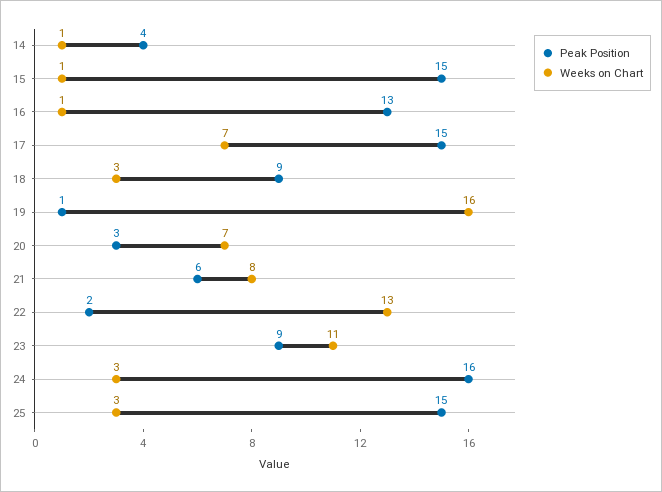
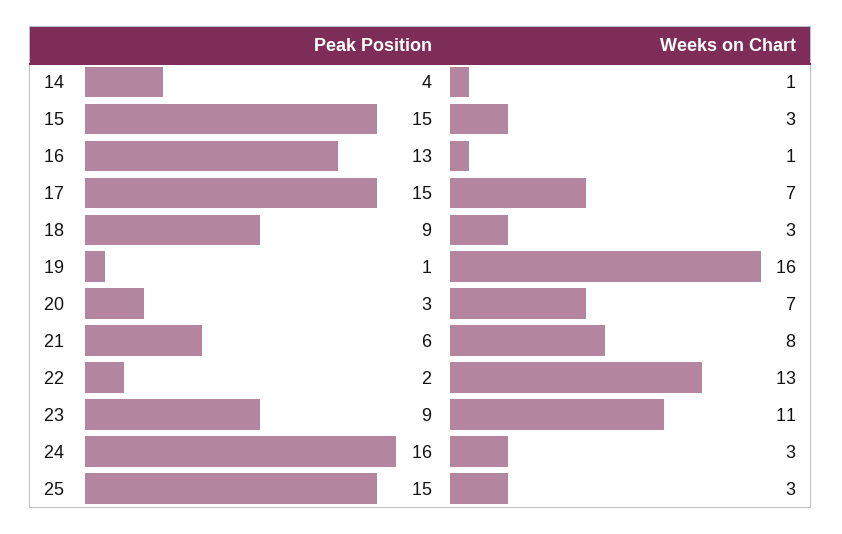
Weeks on Chart, 15: 1 -> 3

